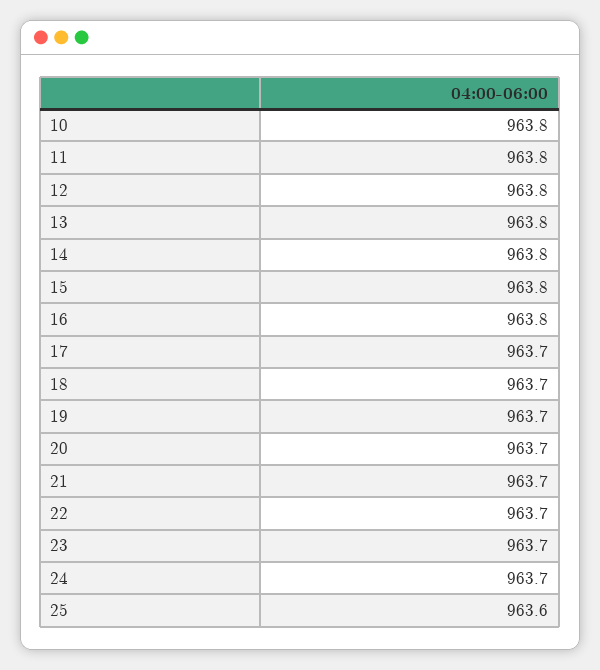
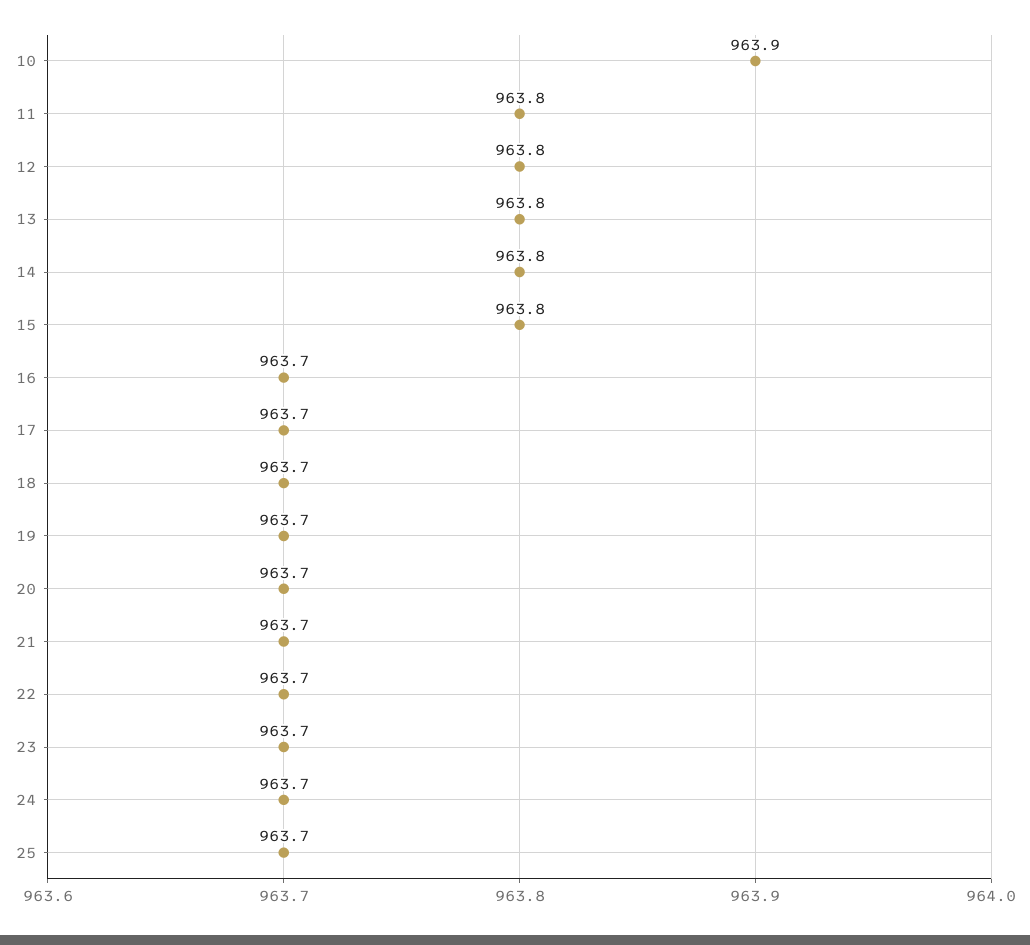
10: 963.8 -> 963.9
16: 963.8 -> 963.7
25: 963.6 -> 963.7

